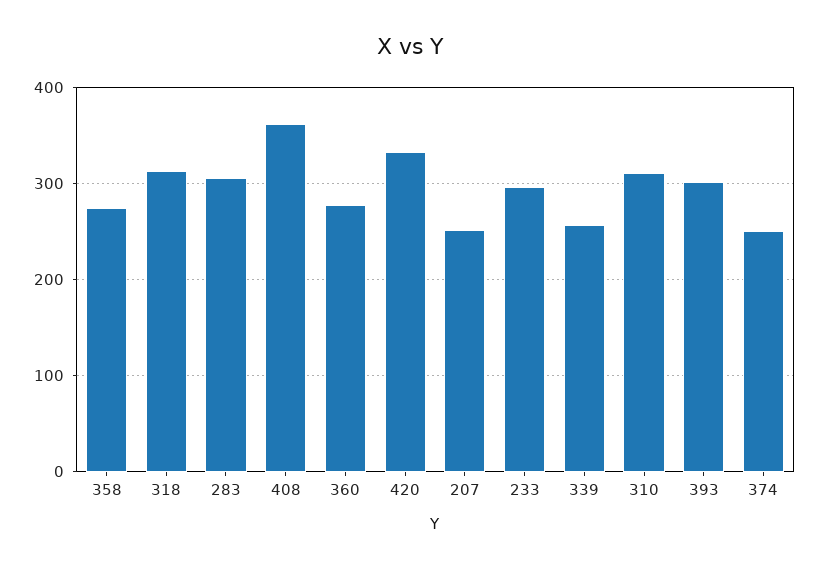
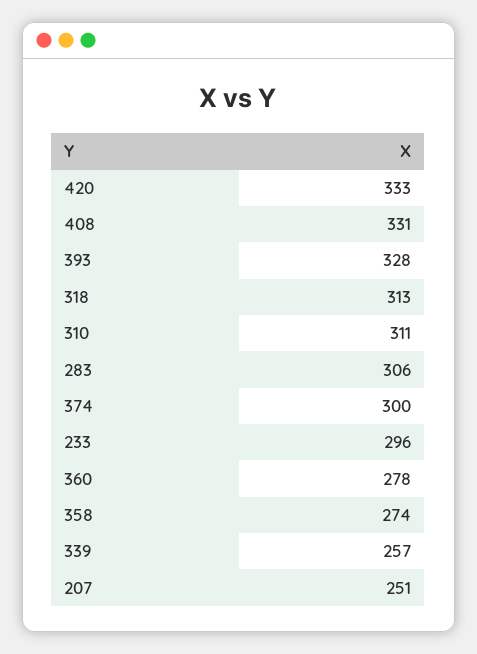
408: 360 -> 331
393: 300 -> 328
374: 250 -> 300

